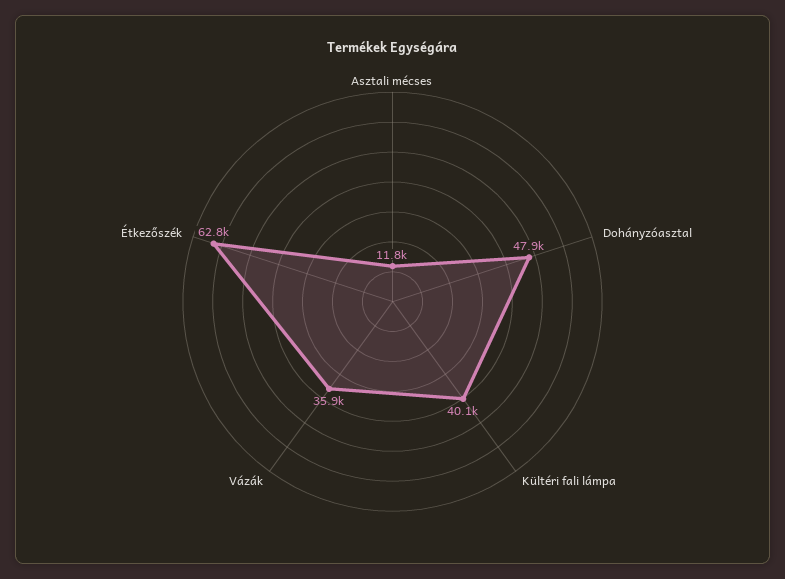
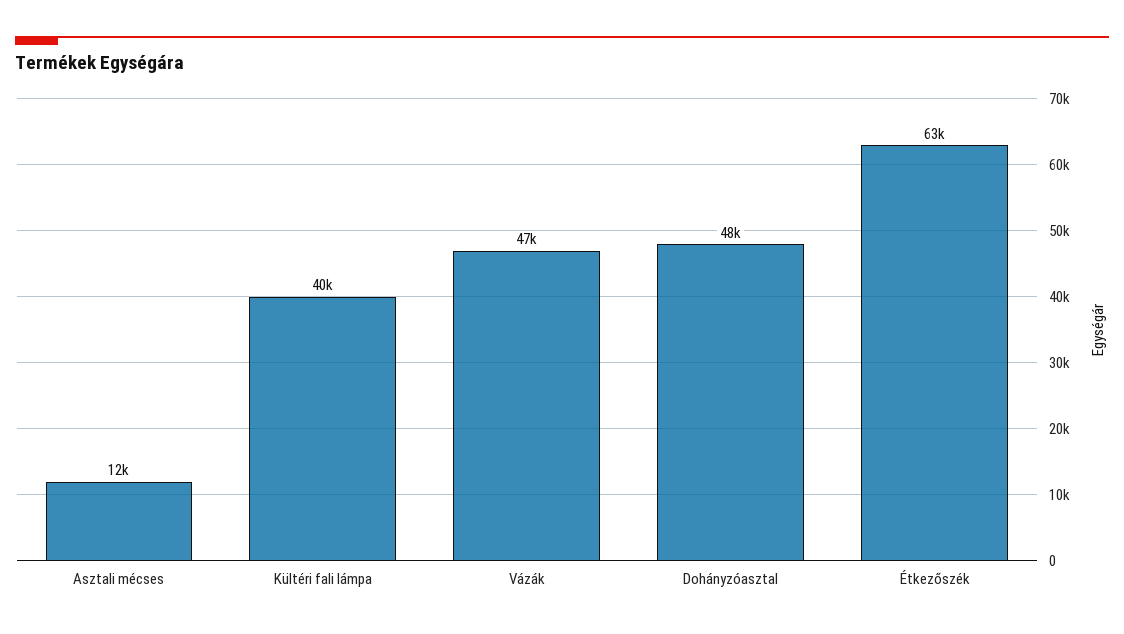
Vázák: 35900 -> 47000

